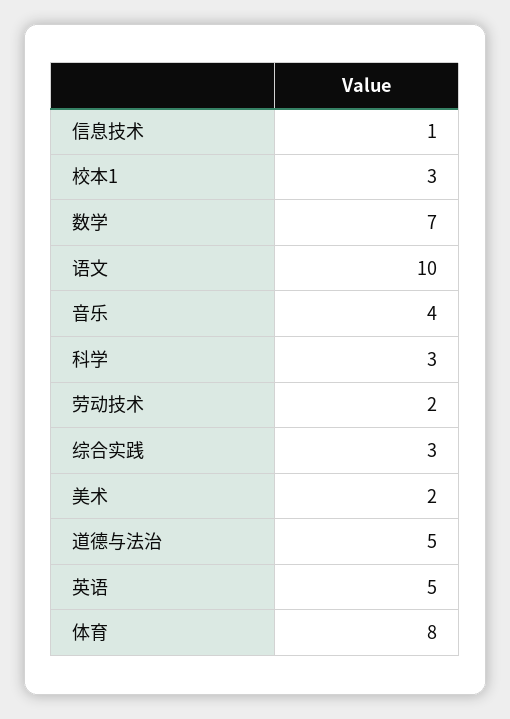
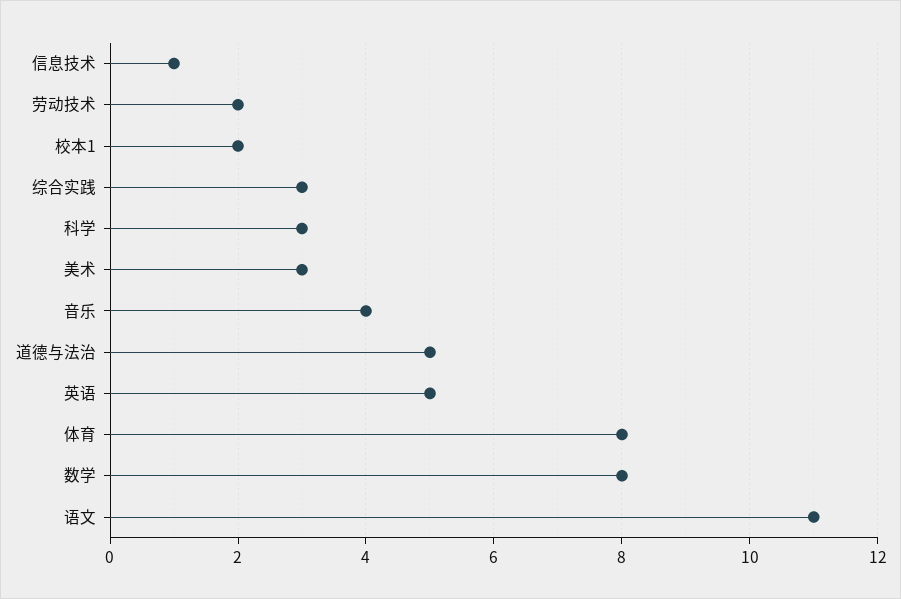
校本1: 3 -> 2
数学: 7 -> 8
语文: 10 -> 11
美术: 2 -> 3

